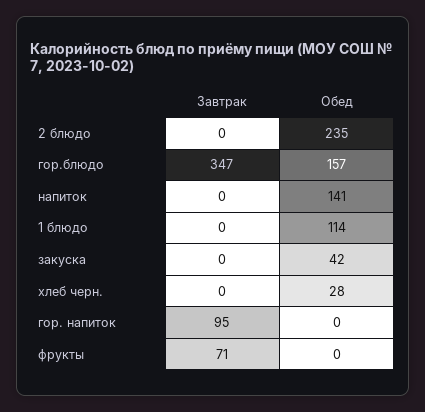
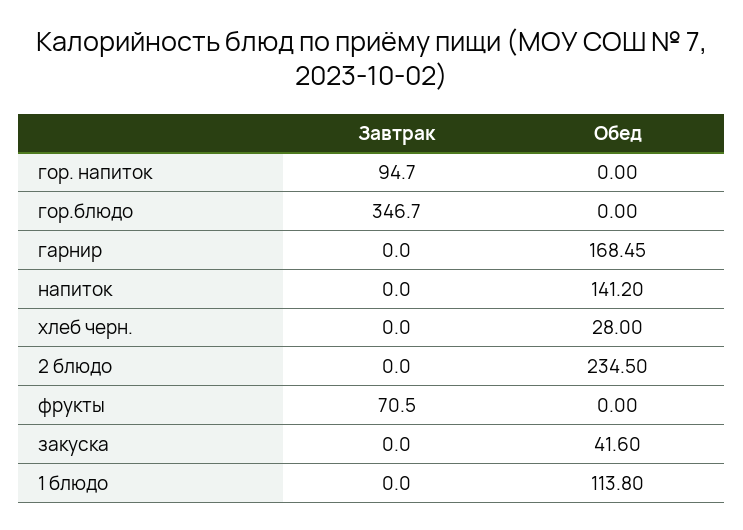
Обед, гор.блюдо: 157 -> 0
Завтрак, гарнир: none -> 0
Обед, гарнир: none -> 168.45

